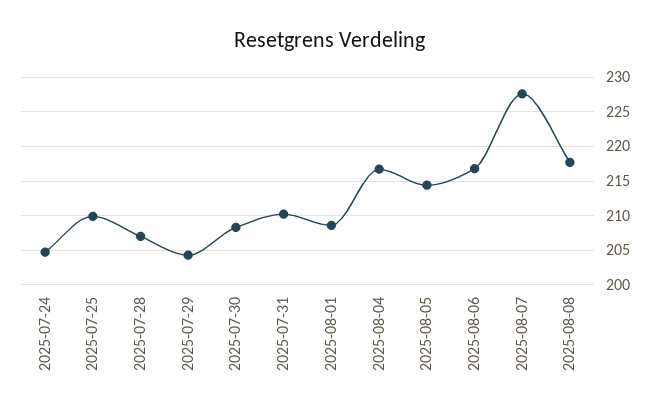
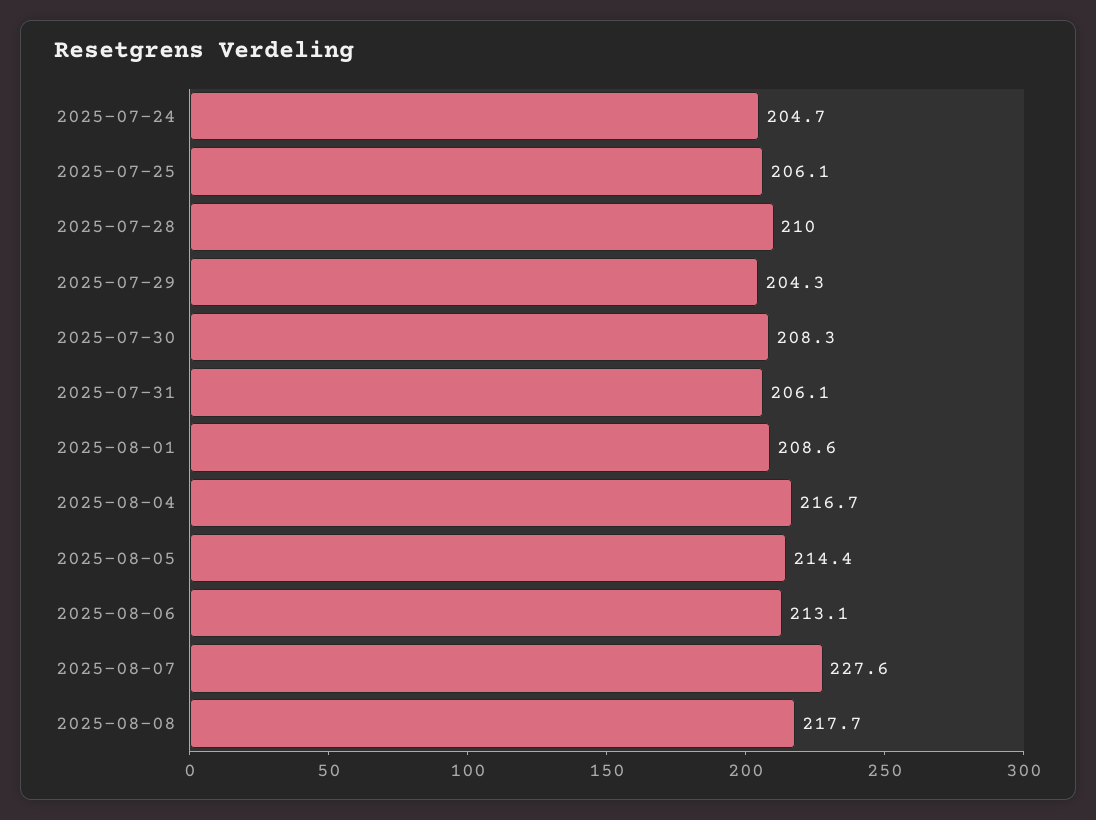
2025-07-25: 210 -> 206.1
2025-07-28: 207 -> 210
2025-07-31: 210 -> 206.1
2025-08-06: 217 -> 213.1

